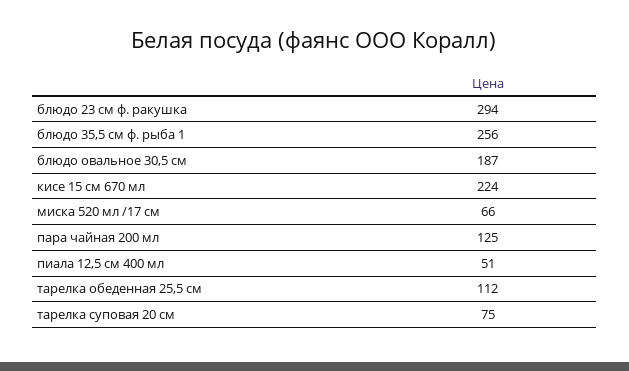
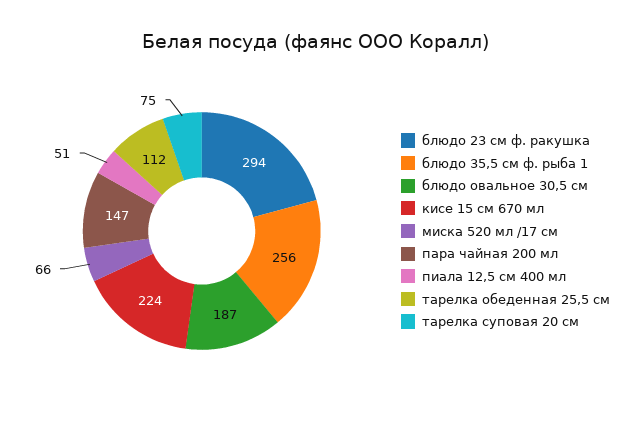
пара чайная 200 мл: 125 -> 147

